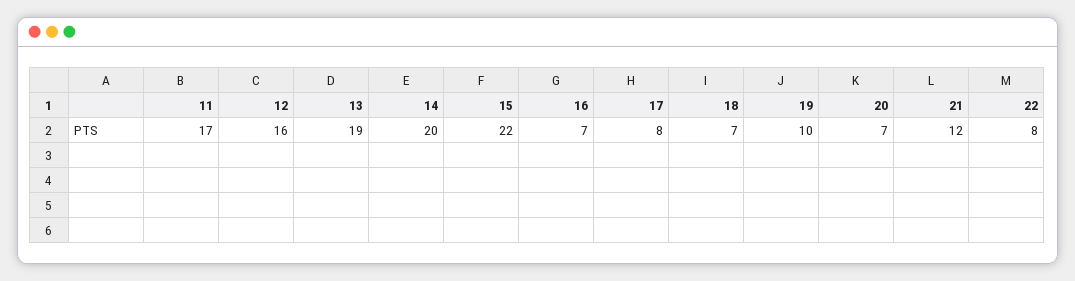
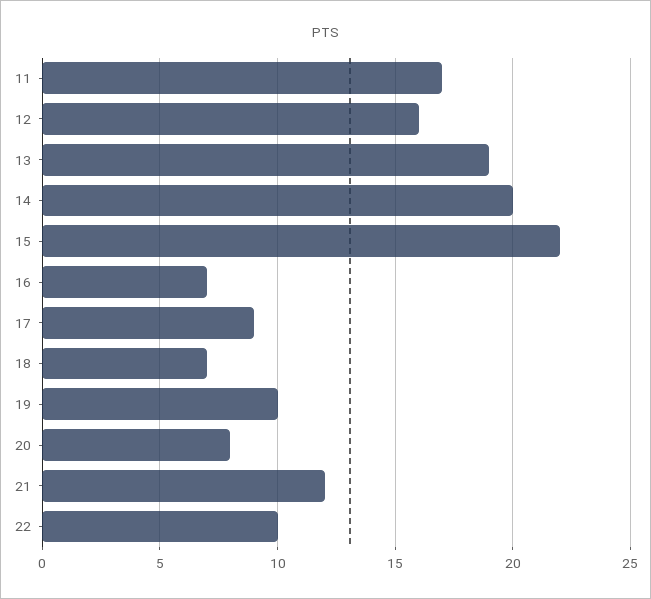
17: 8 -> 9
20: 7 -> 8
22: 8 -> 10

